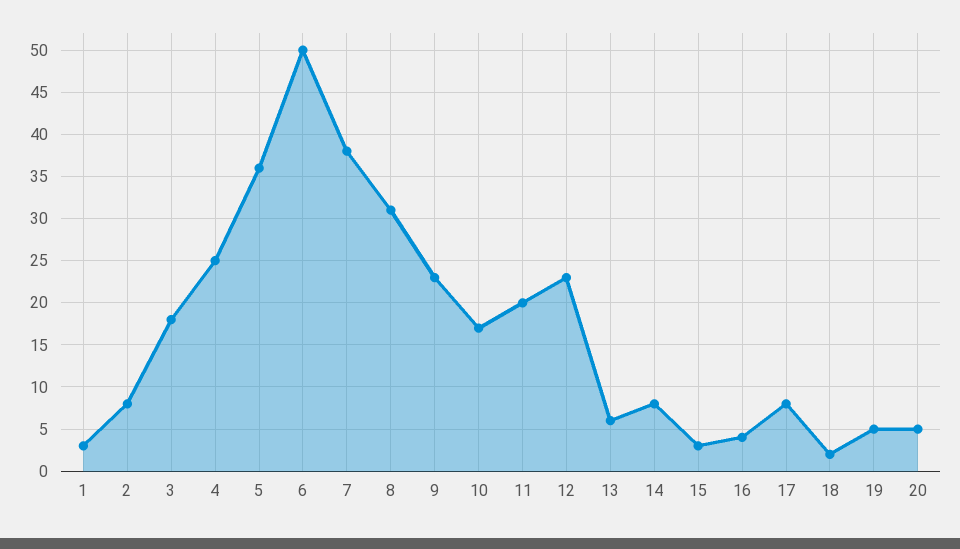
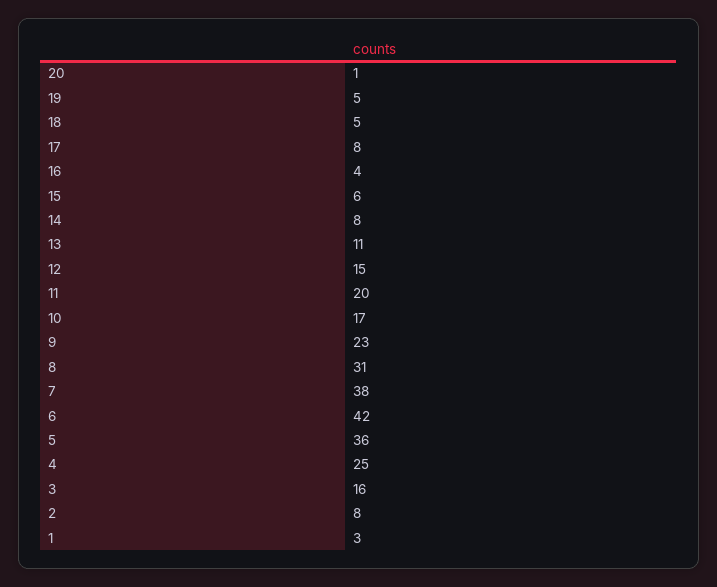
3: 18 -> 16
6: 50 -> 42
12: 23 -> 15
13: 6 -> 11
15: 3 -> 6
18: 2 -> 5
20: 5 -> 1

